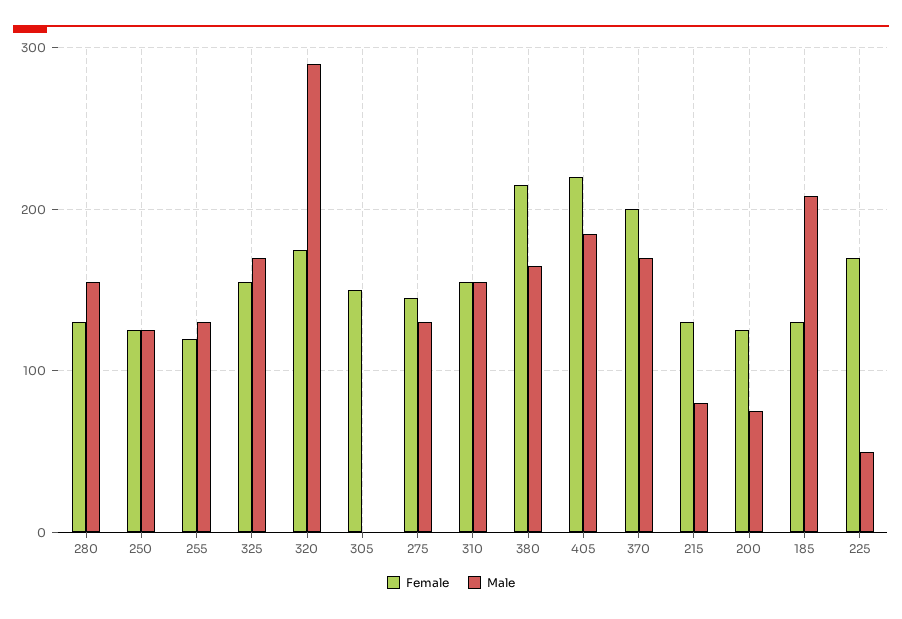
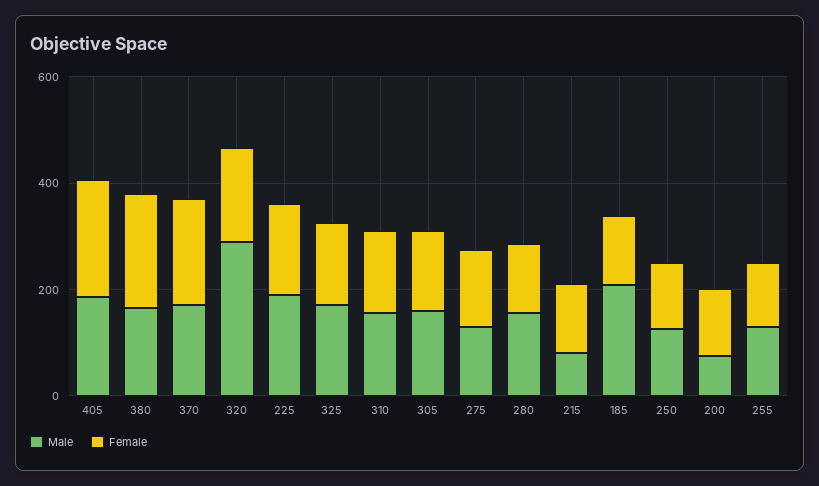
Male, 305: 0 -> 150
Male, 225: 50 -> 200

